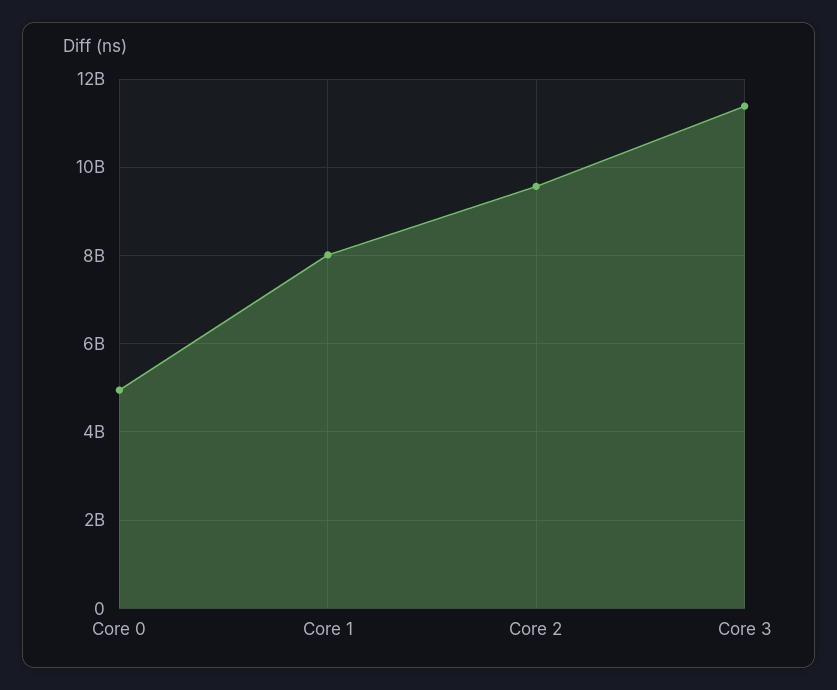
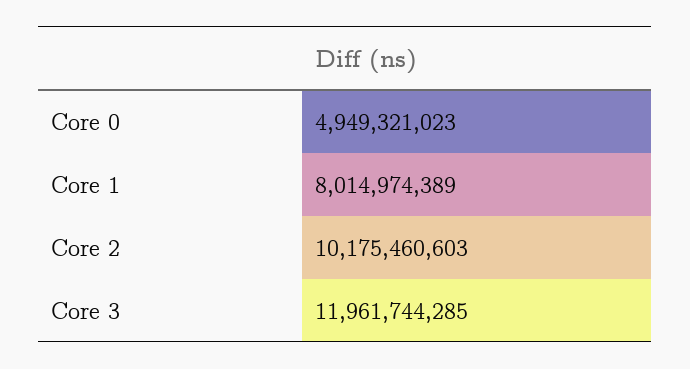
Core 2: 9600000000 -> 10175460603
Core 3: 11400000000 -> 11961744285

